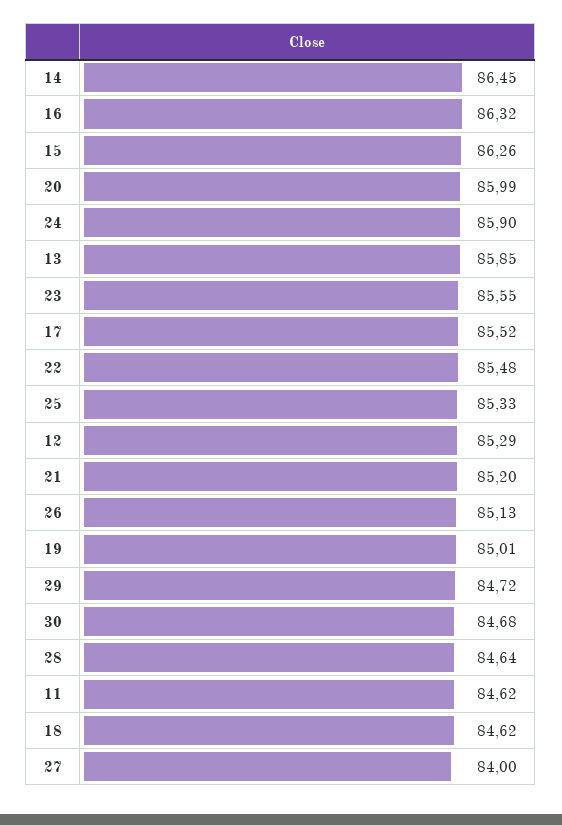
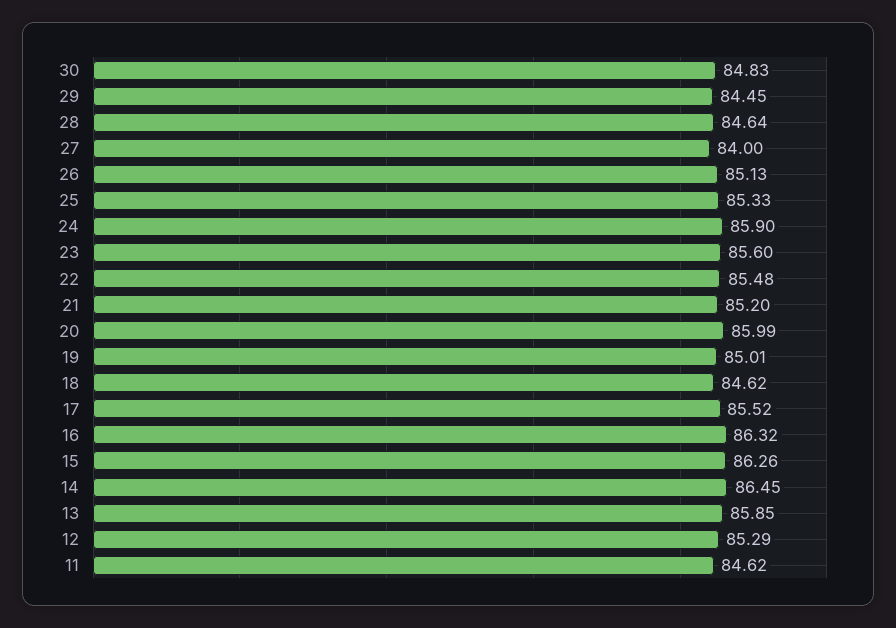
23: 85.55 -> 85.6
29: 84.72 -> 84.45
30: 84.68 -> 84.83

